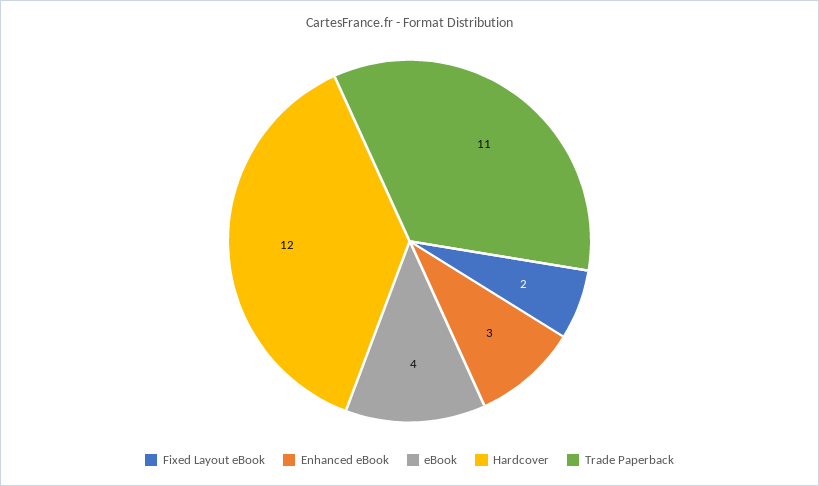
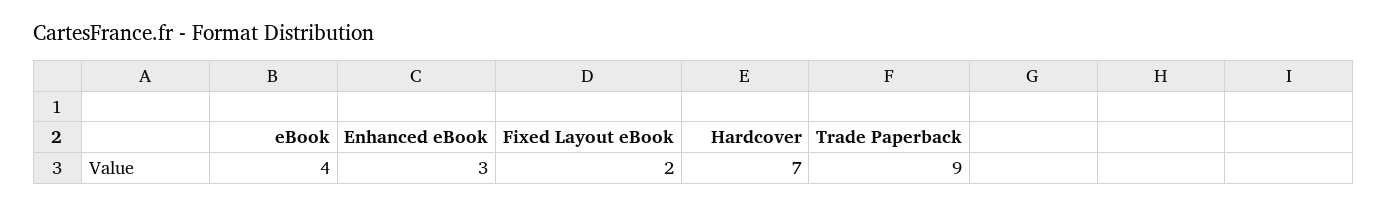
Hardcover: 12 -> 7
Trade Paperback: 11 -> 9

